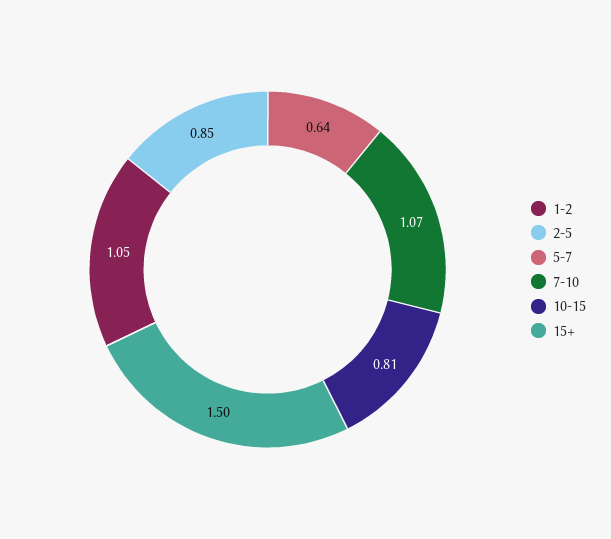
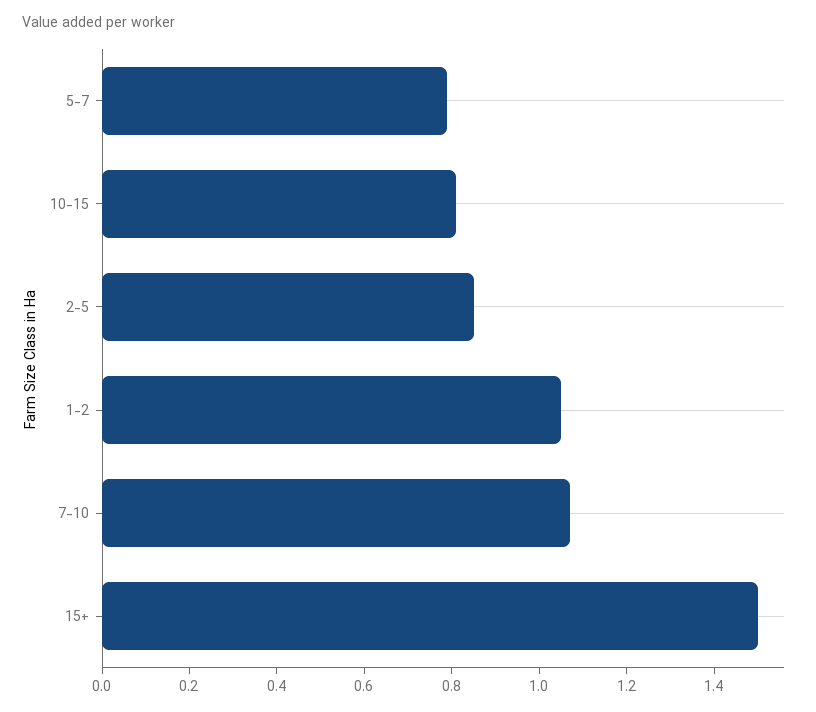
5-7: 0.64 -> 0.8

